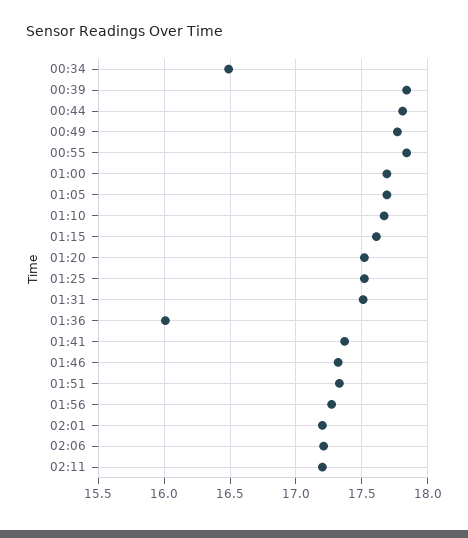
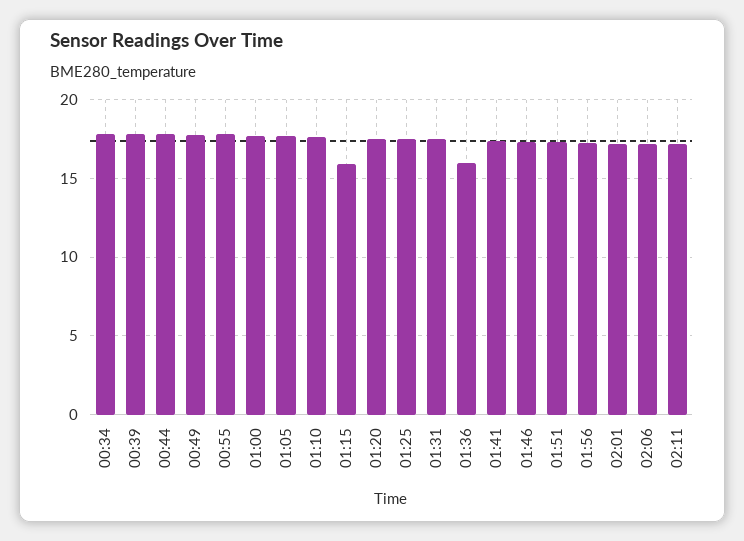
00:34: 16.5 -> 18
01:15: 17.6 -> 16

